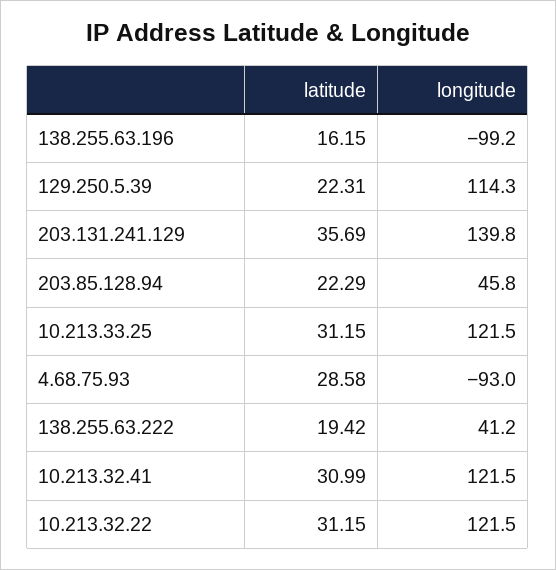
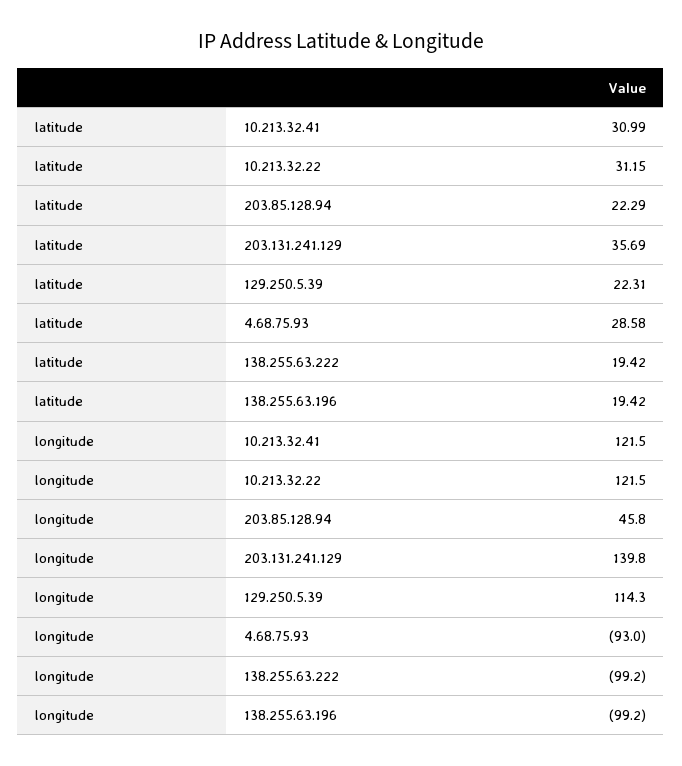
latitude, 138.255.63.196: 16.15 -> 19.42
latitude, 10.213.33.25: 31.15 -> none
longitude, 10.213.33.25: 121.5 -> none
longitude, 138.255.63.222: 41.2 -> -99.2

